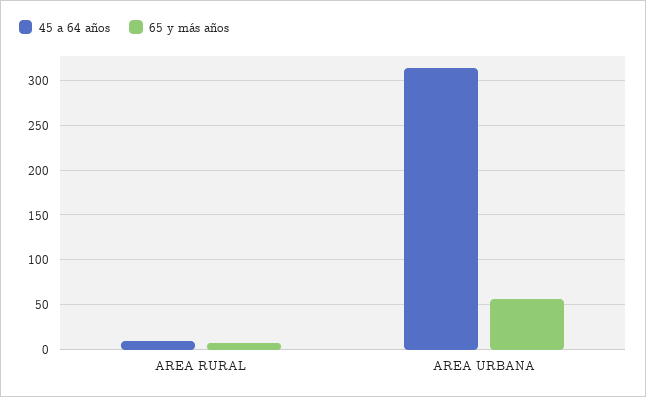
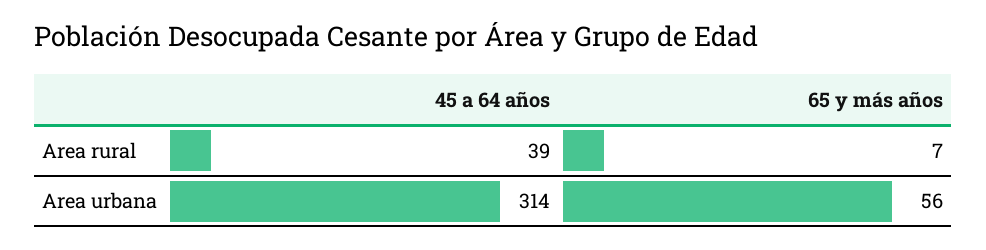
45 a 64 años, AREA RURAL: 10 -> 39

